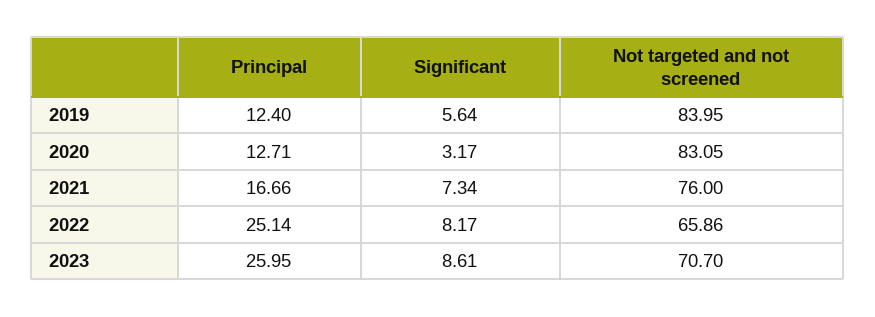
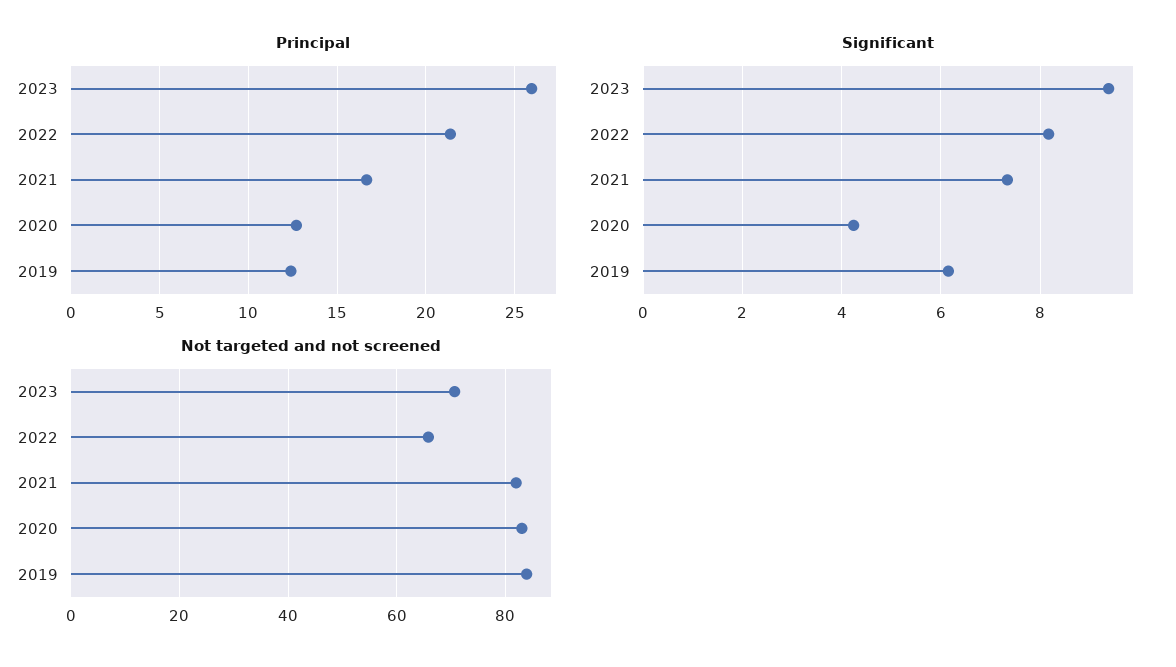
Significant, 2019: 5.64 -> 6.2
Significant, 2020: 3.17 -> 4.2
Not targeted and not screened, 2021: 76 -> 82
Principal, 2022: 25.14 -> 21.5
Significant, 2023: 8.61 -> 9.4

